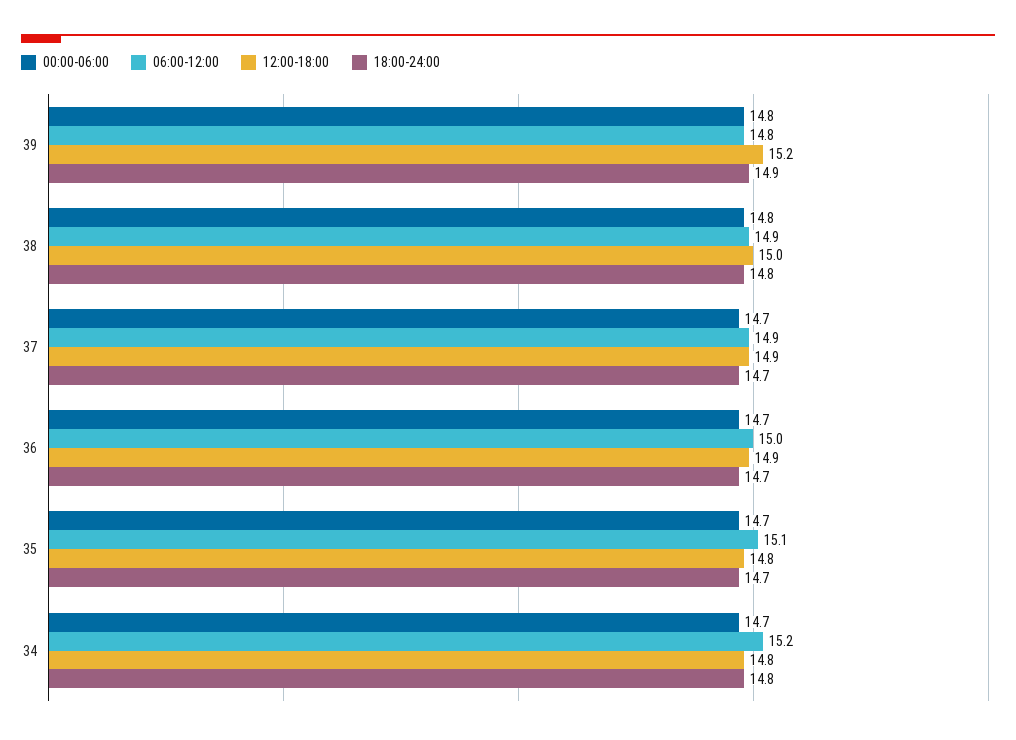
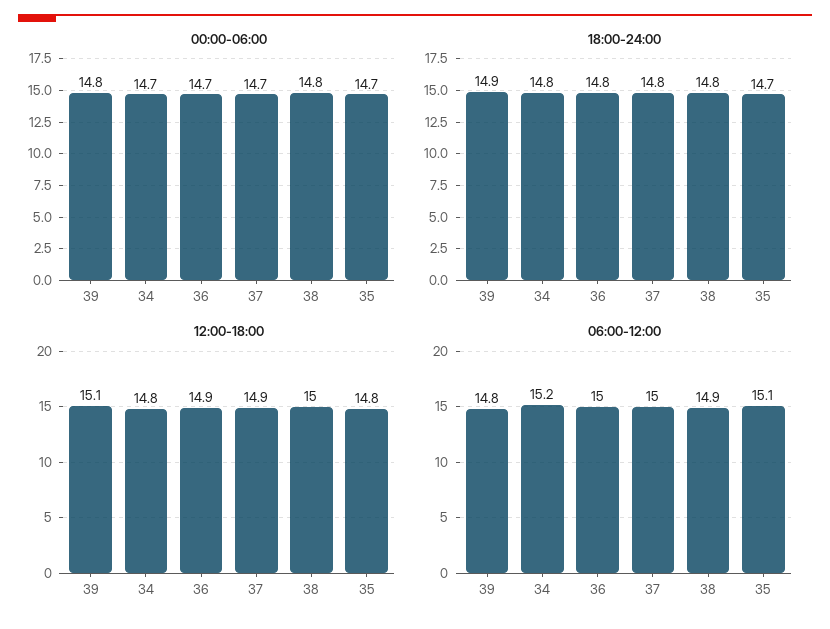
12:00-18:00, 39: 15.2 -> 15.1
06:00-12:00, 37: 14.9 -> 15
18:00-24:00, 37: 14.7 -> 14.8
18:00-24:00, 36: 14.7 -> 14.8

